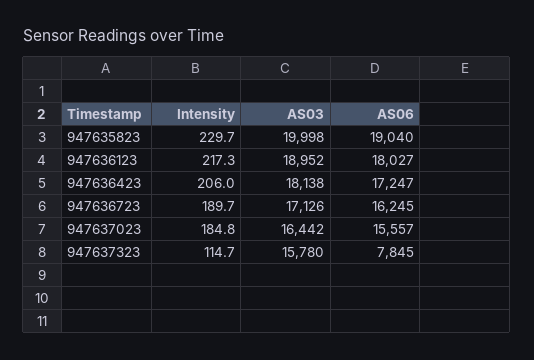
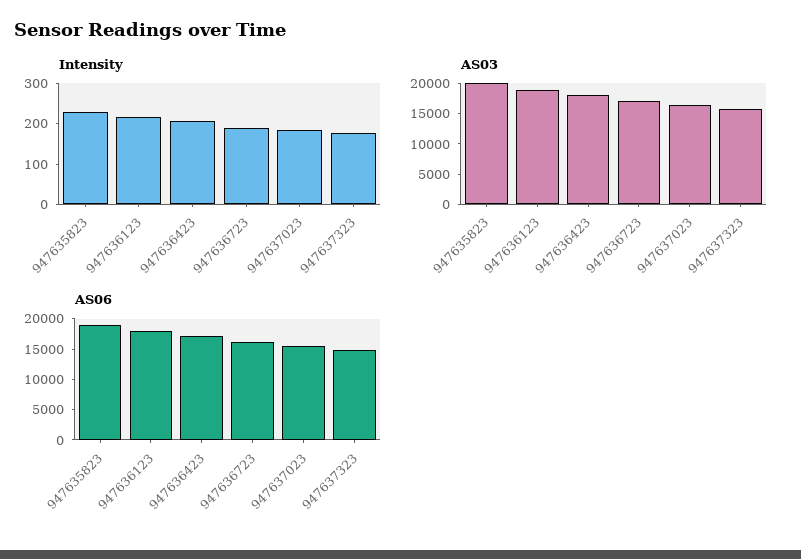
Intensity, 947637323: 114.7 -> 180
AS06, 947637323: 7845 -> 15000

